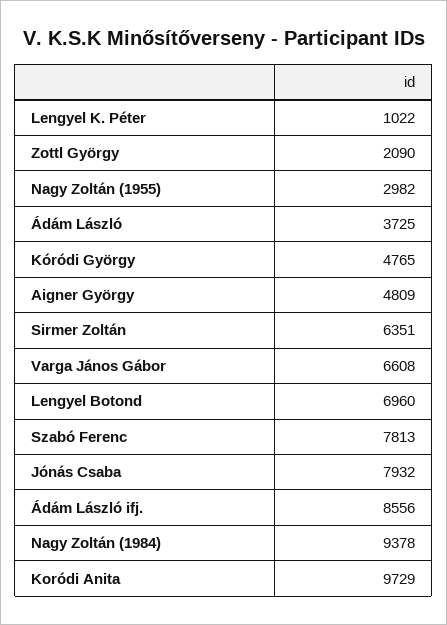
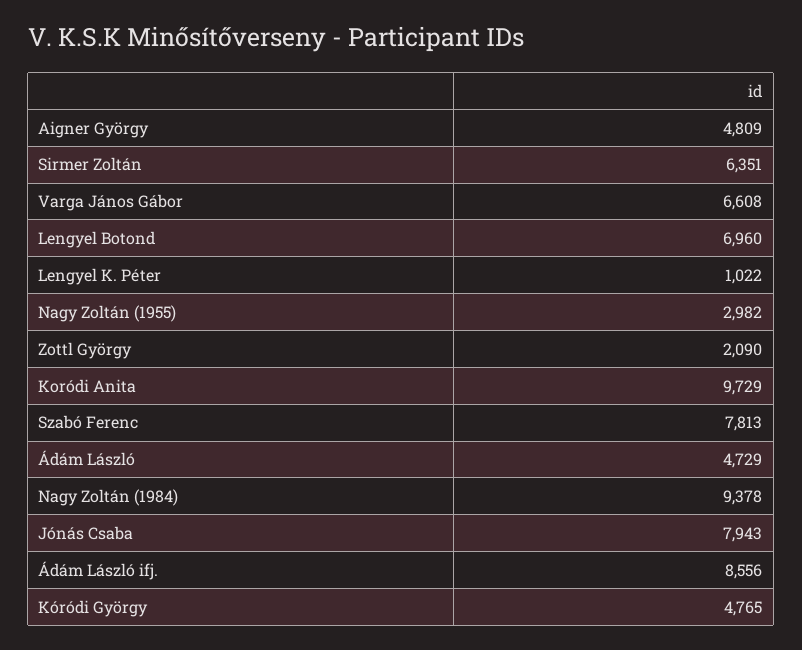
Ádám László: 3725 -> 4729
Jónás Csaba: 7932 -> 7943

